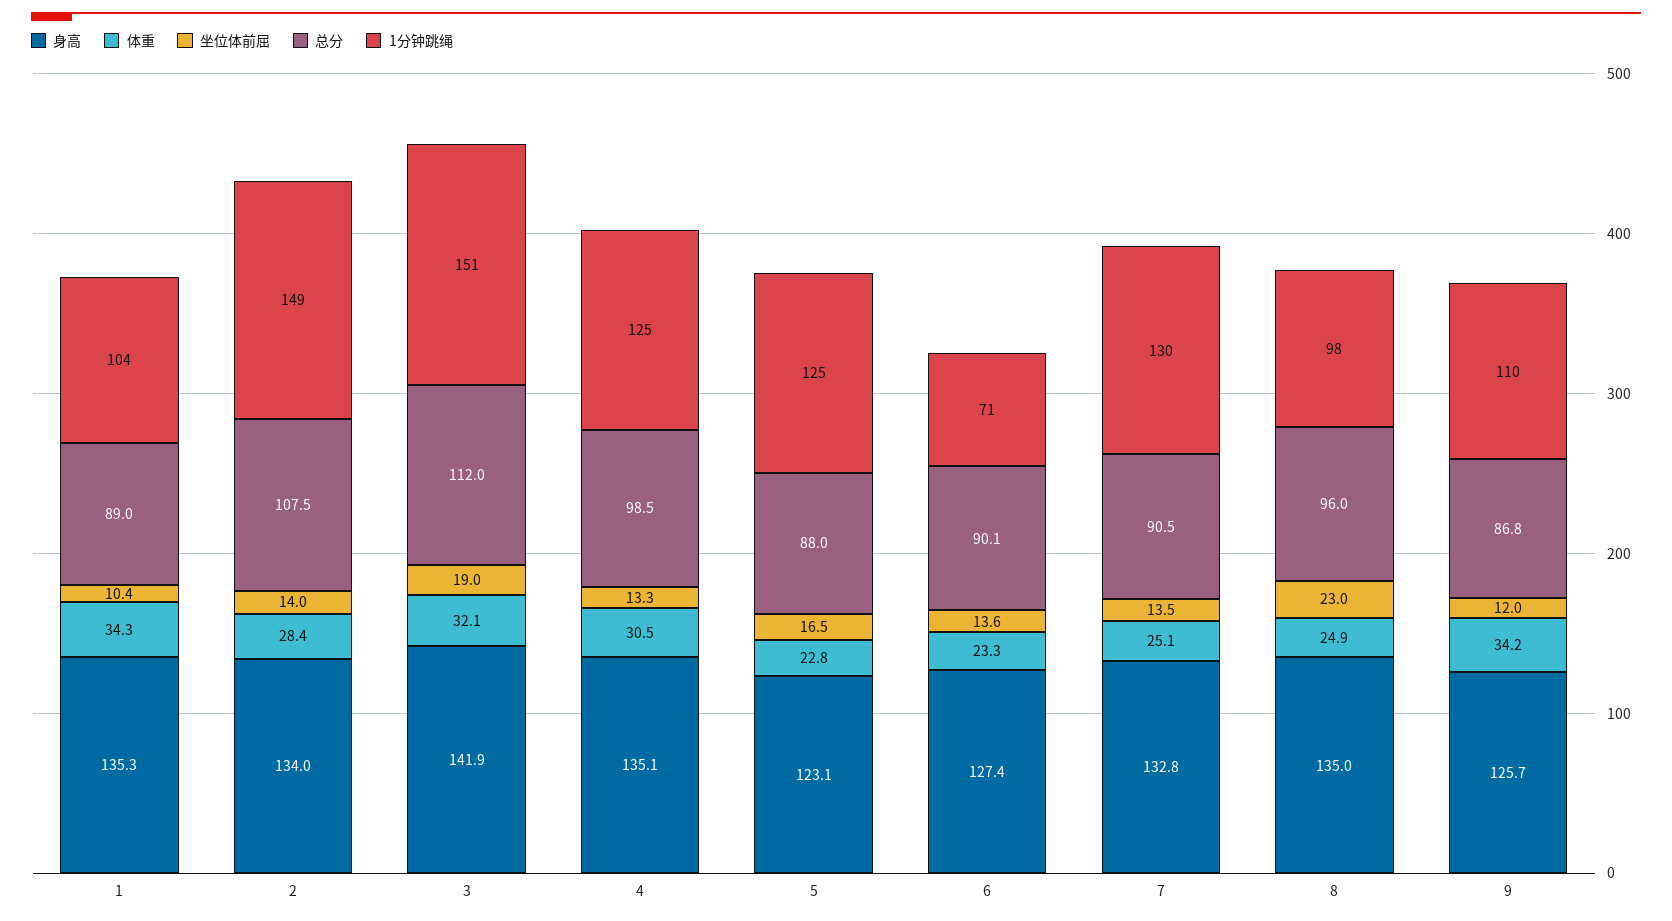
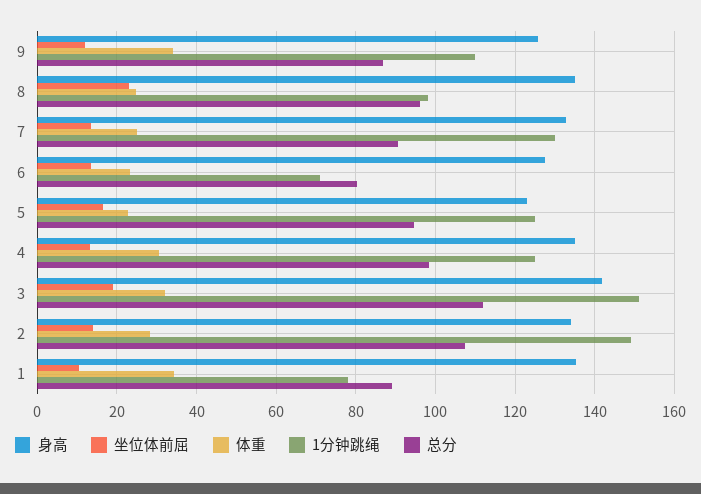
1分钟跳绳, 1: 104 -> 78
总分, 5: 88 -> 94
总分, 6: 90.1 -> 80

